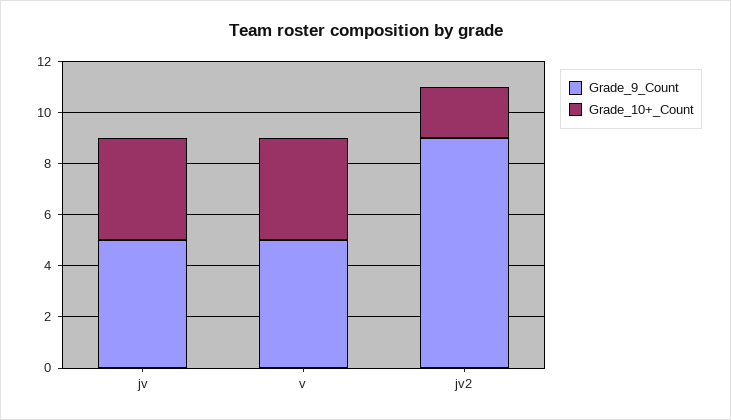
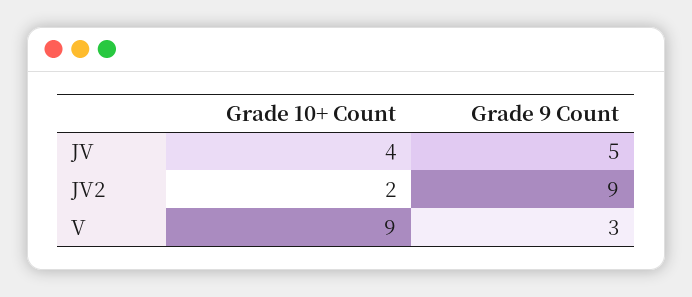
Grade_9_Count, v: 5 -> 3
Grade_10+_Count, v: 4 -> 9

